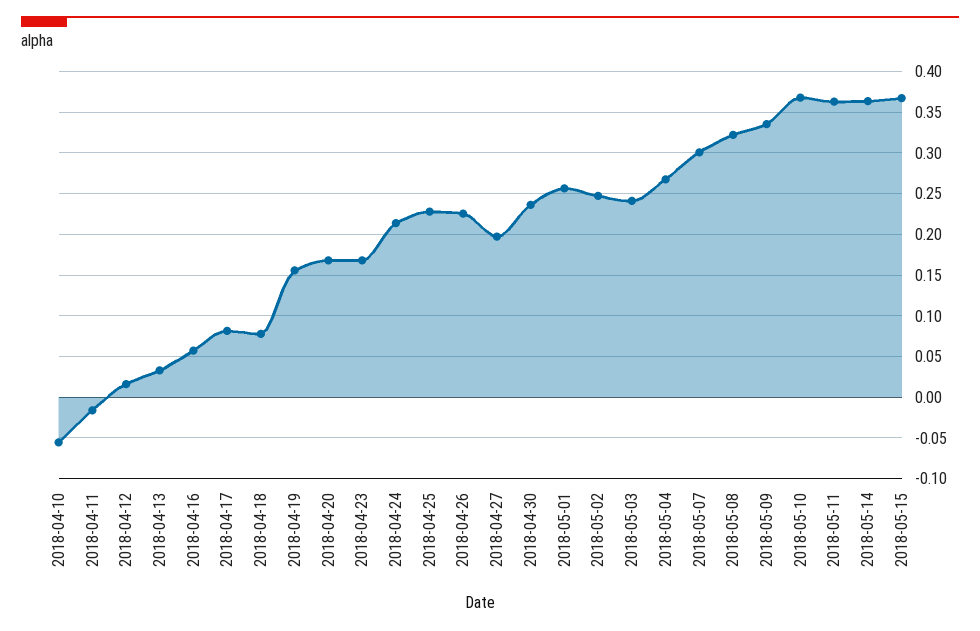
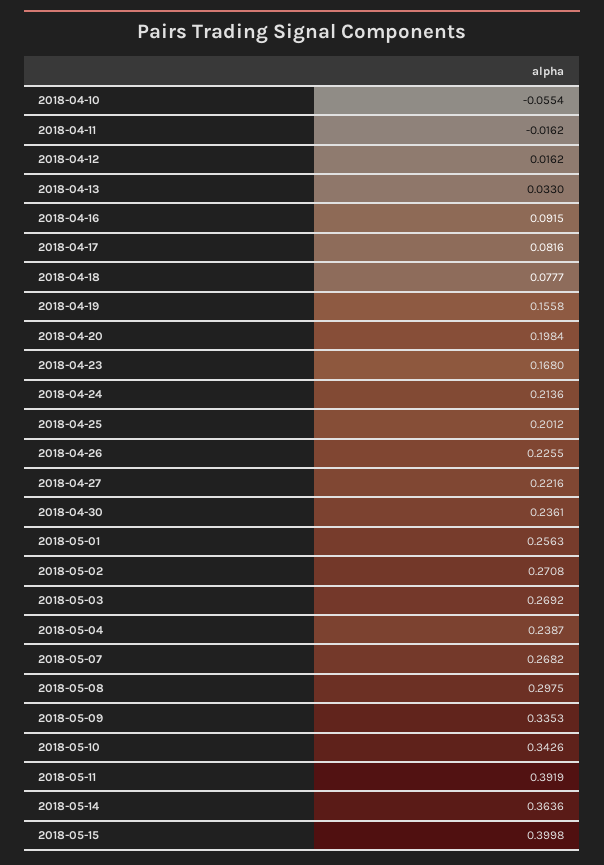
2018-04-16: 0.06 -> 0.0915
2018-04-20: 0.17 -> 0.1984
2018-04-25: 0.23 -> 0.2012
2018-04-27: 0.2 -> 0.2216
2018-05-02: 0.25 -> 0.2708
2018-05-03: 0.24 -> 0.2692
2018-05-04: 0.27 -> 0.2387
2018-05-07: 0.3 -> 0.2682
2018-05-08: 0.32 -> 0.2975
2018-05-10: 0.37 -> 0.3426
2018-05-11: 0.36 -> 0.3919
2018-05-15: 0.37 -> 0.3998

